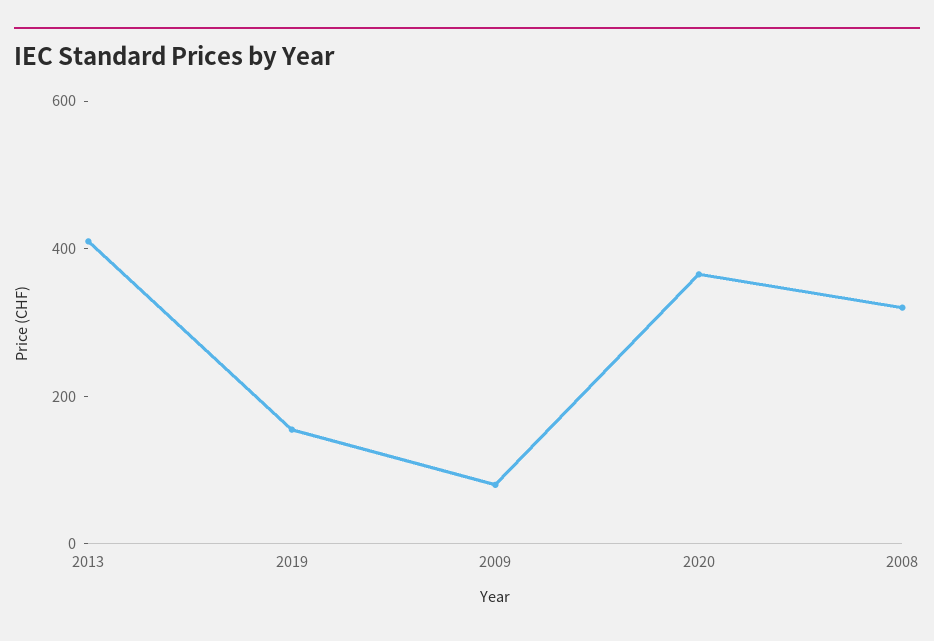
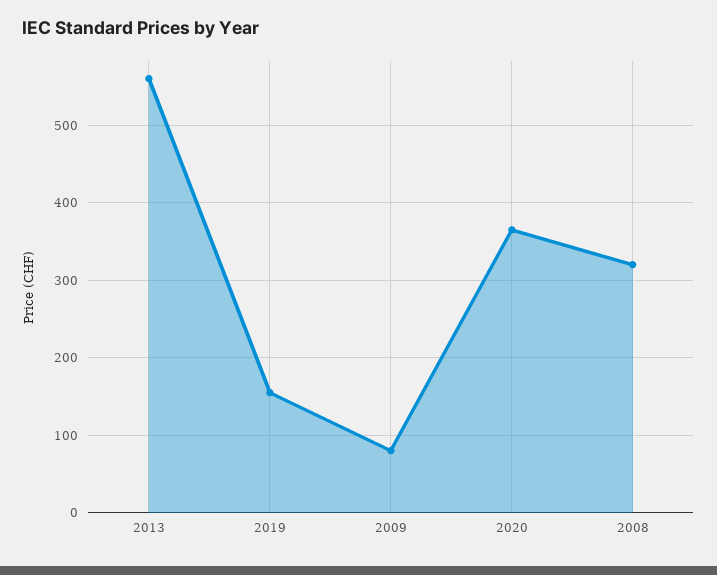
2013: 400 -> 560

